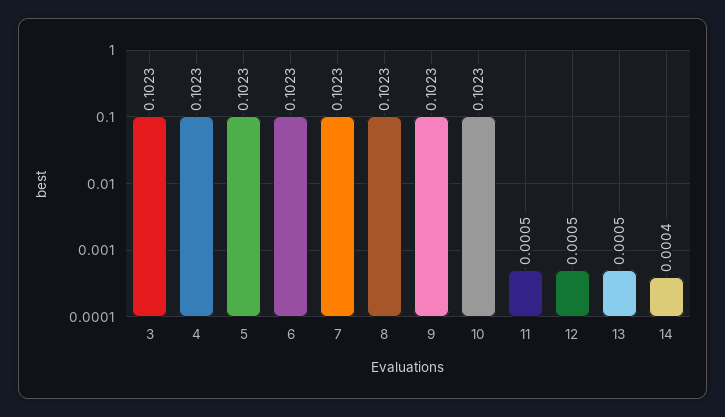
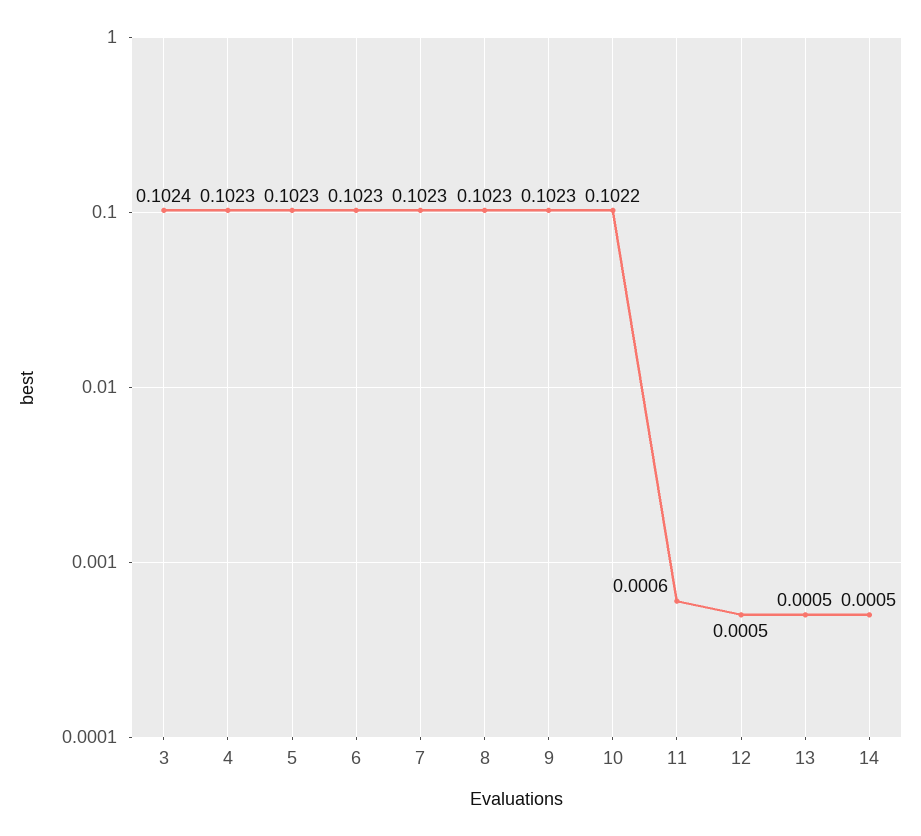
3: 0.1023 -> 0.1024
10: 0.1023 -> 0.1022
11: 0.0005 -> 0.0006
14: 0.0004 -> 0.0005

